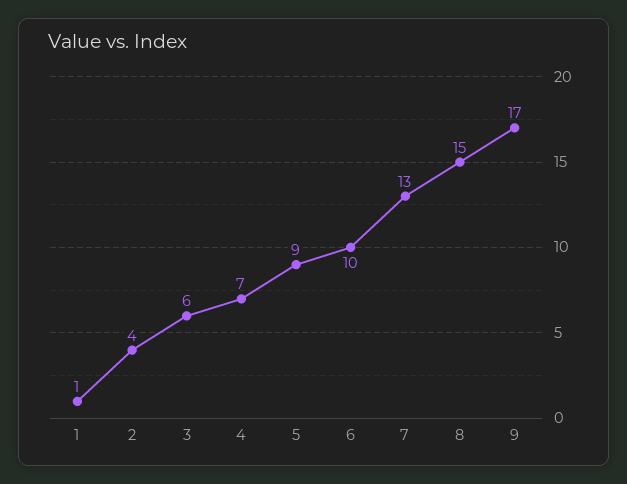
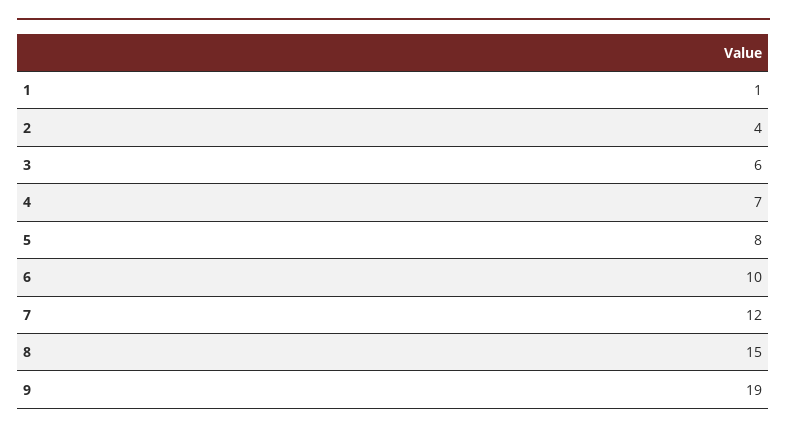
5: 9 -> 8
7: 13 -> 12
9: 17 -> 19

